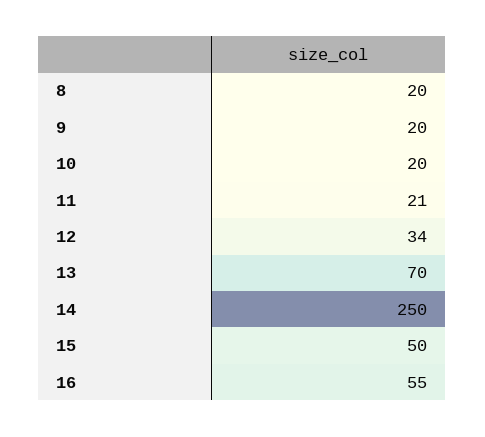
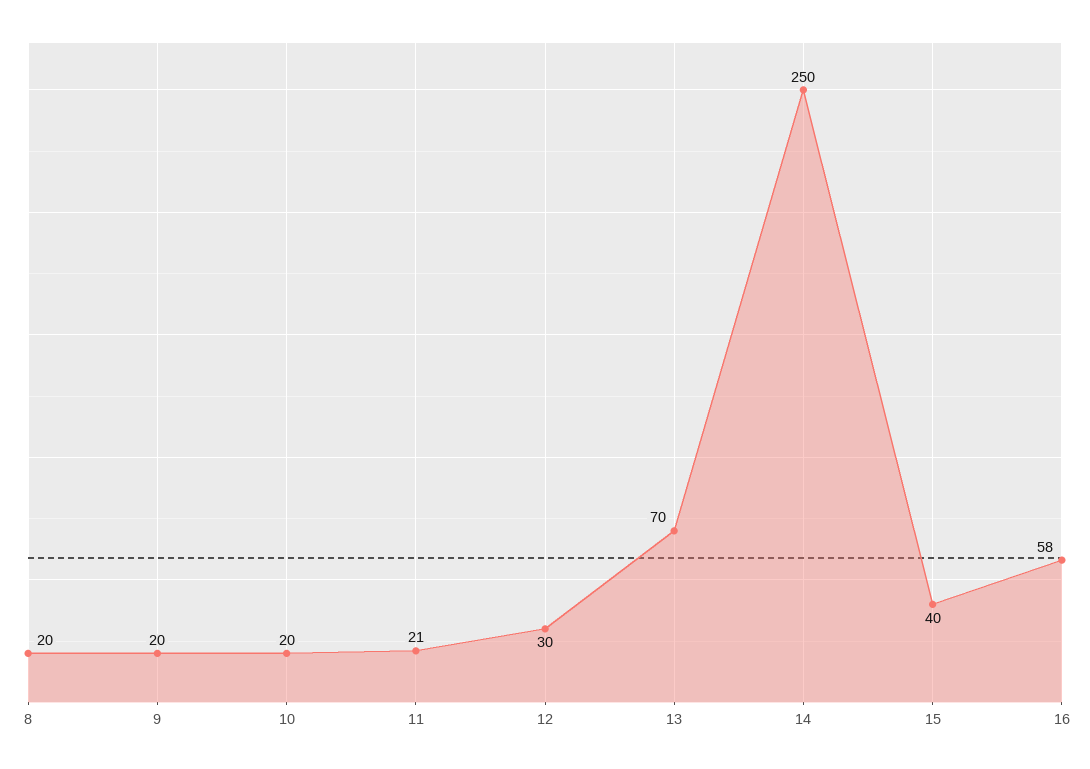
12: 34 -> 30
15: 50 -> 40
16: 55 -> 58

